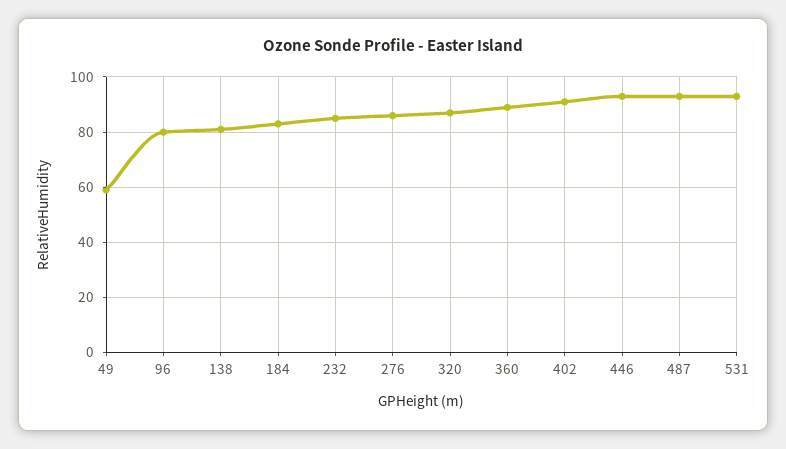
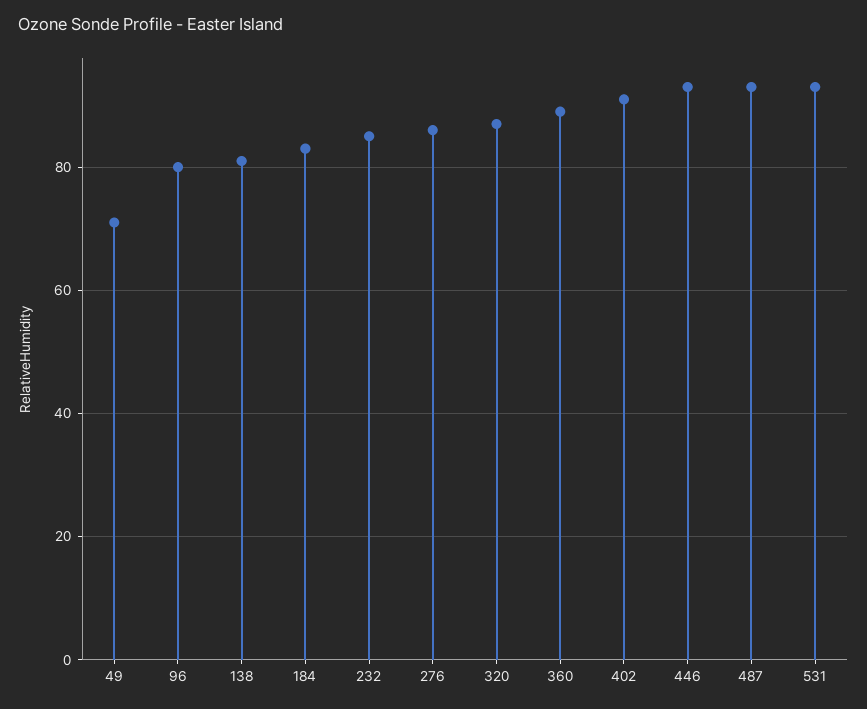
49: 60 -> 70

